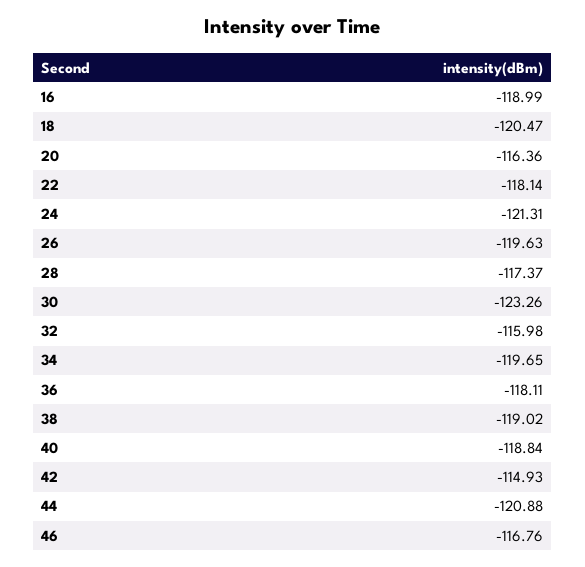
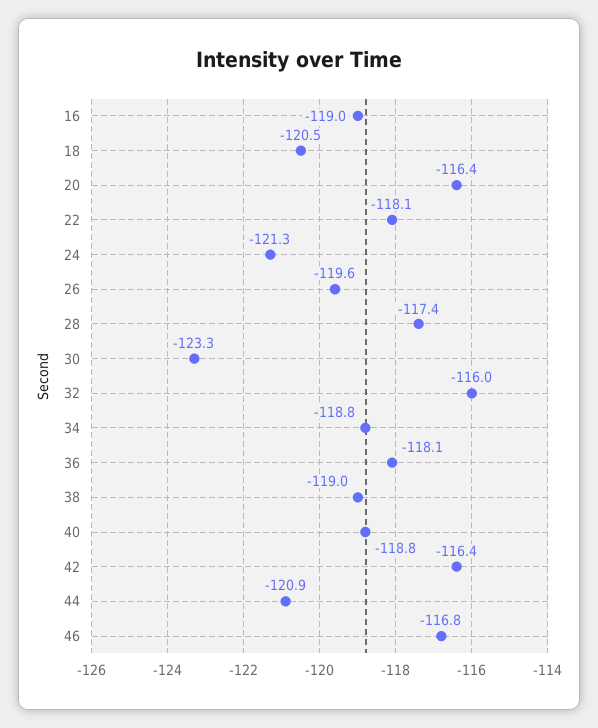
34: -119.65 -> -118.8
42: -114.93 -> -116.4

